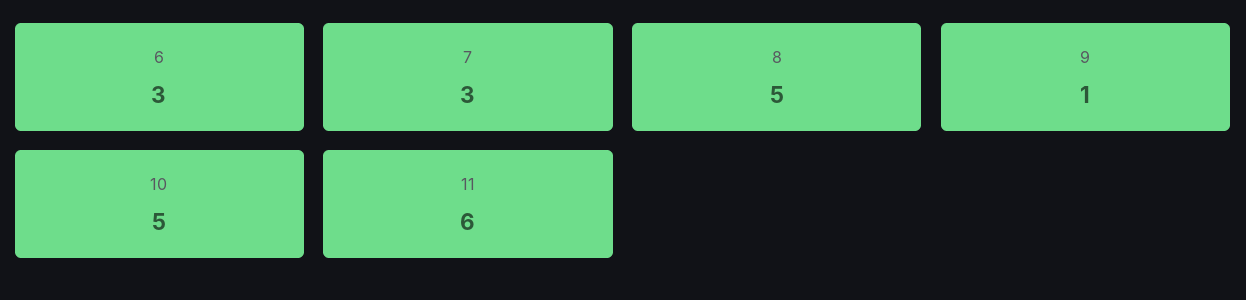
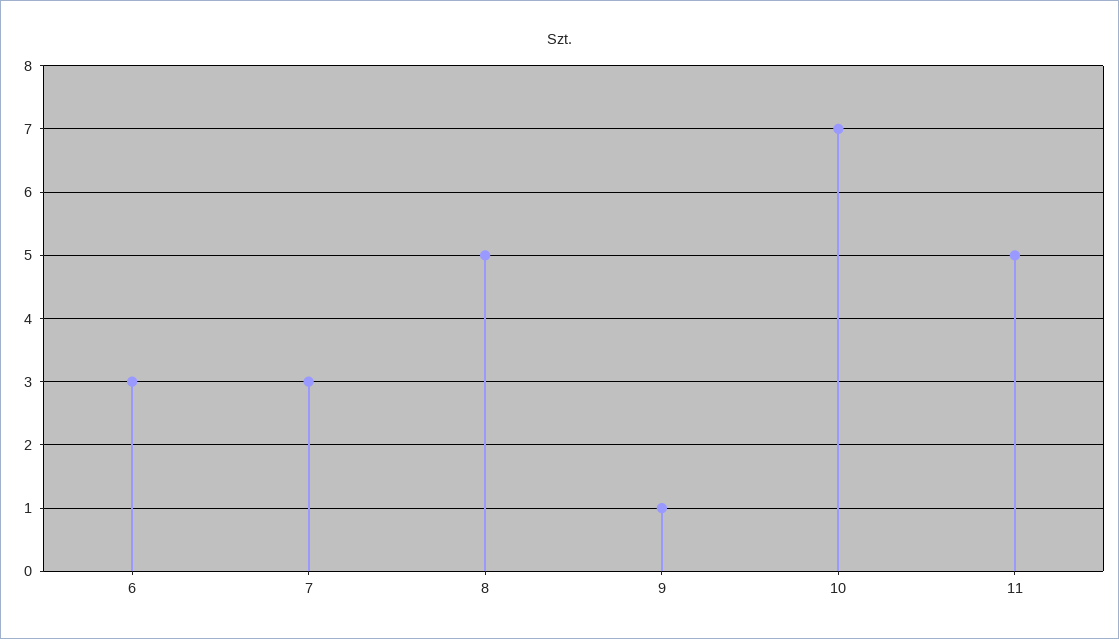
10: 5 -> 7
11: 6 -> 5

